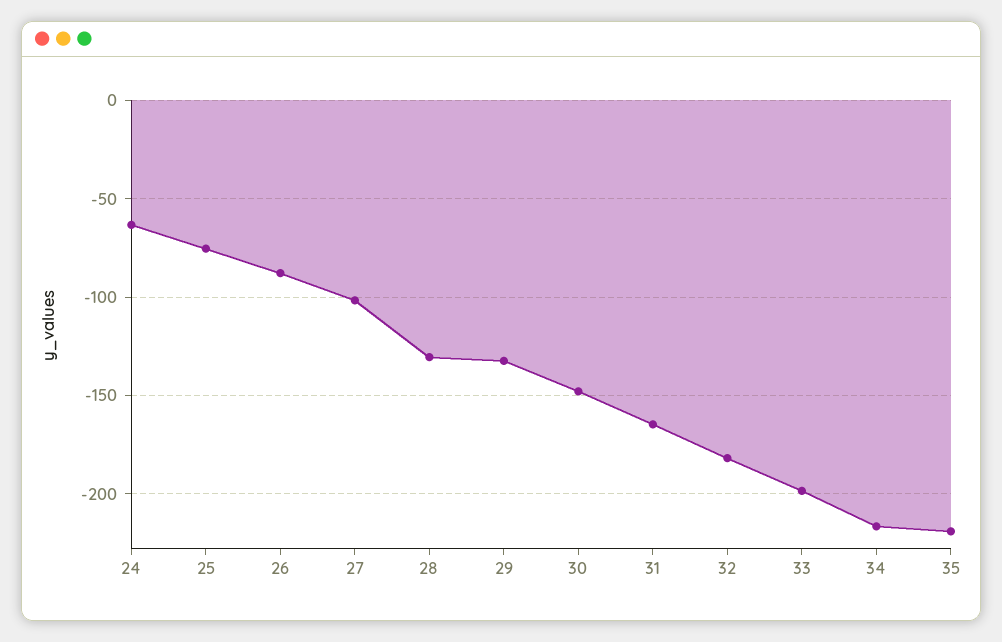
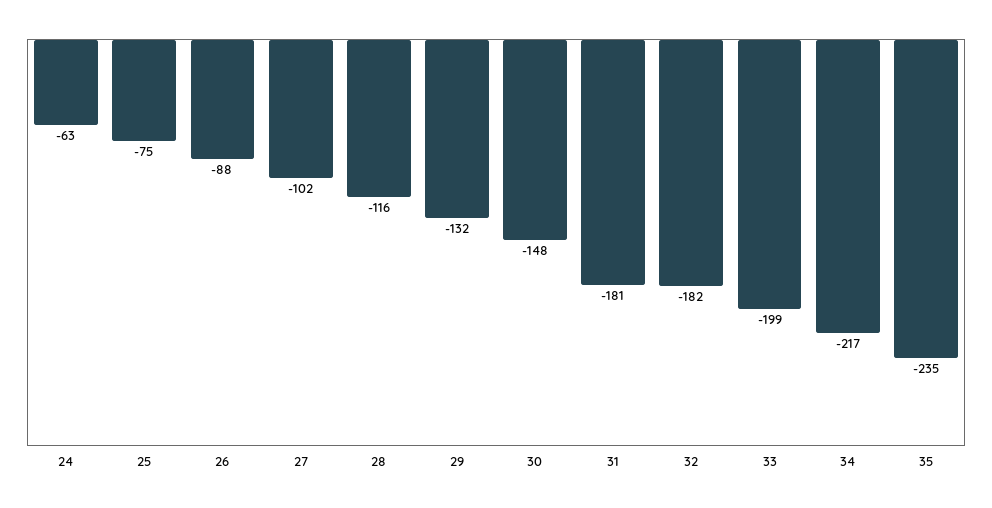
28: -130 -> -116
31: -165 -> -181
35: -220 -> -235

